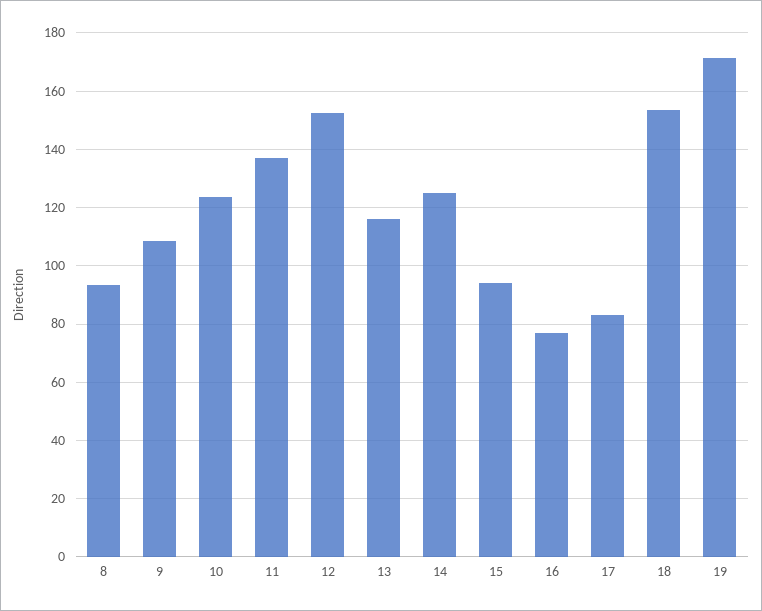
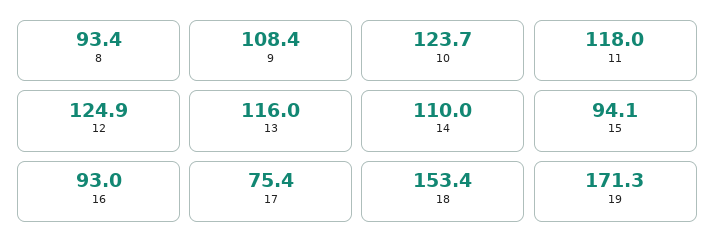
11: 137.5 -> 118
12: 152.5 -> 124.9
14: 125 -> 110
16: 77.5 -> 93
17: 82.5 -> 75.4

